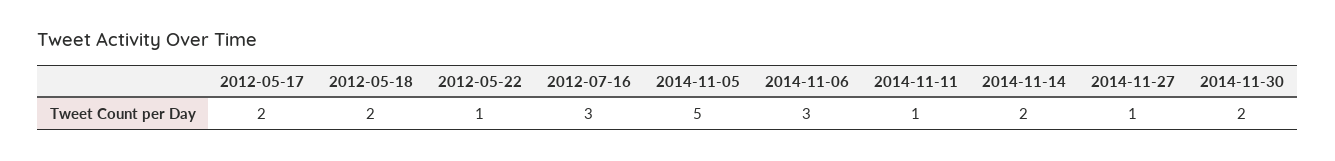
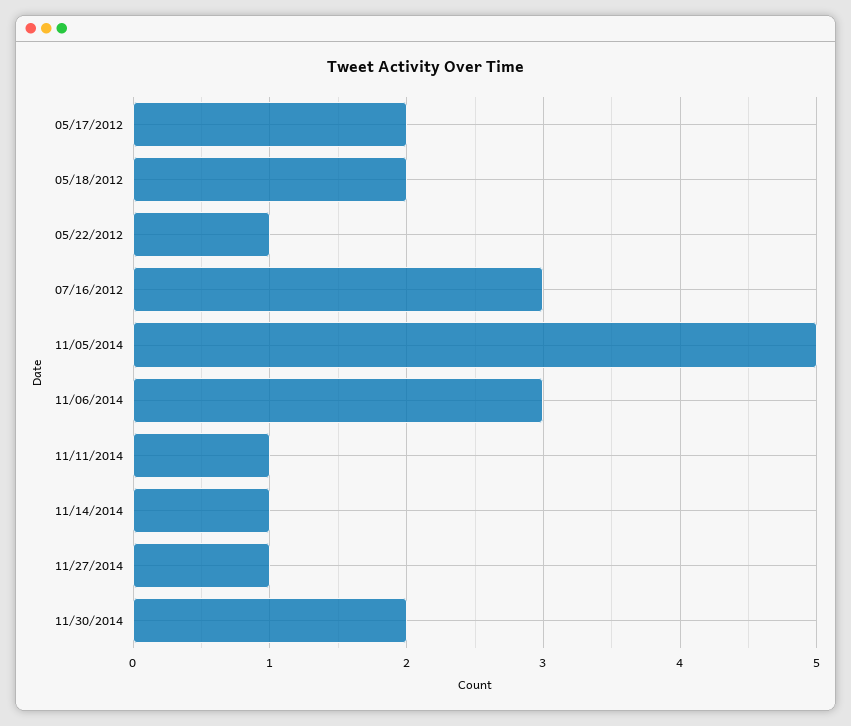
2014-11-14: 2 -> 1

